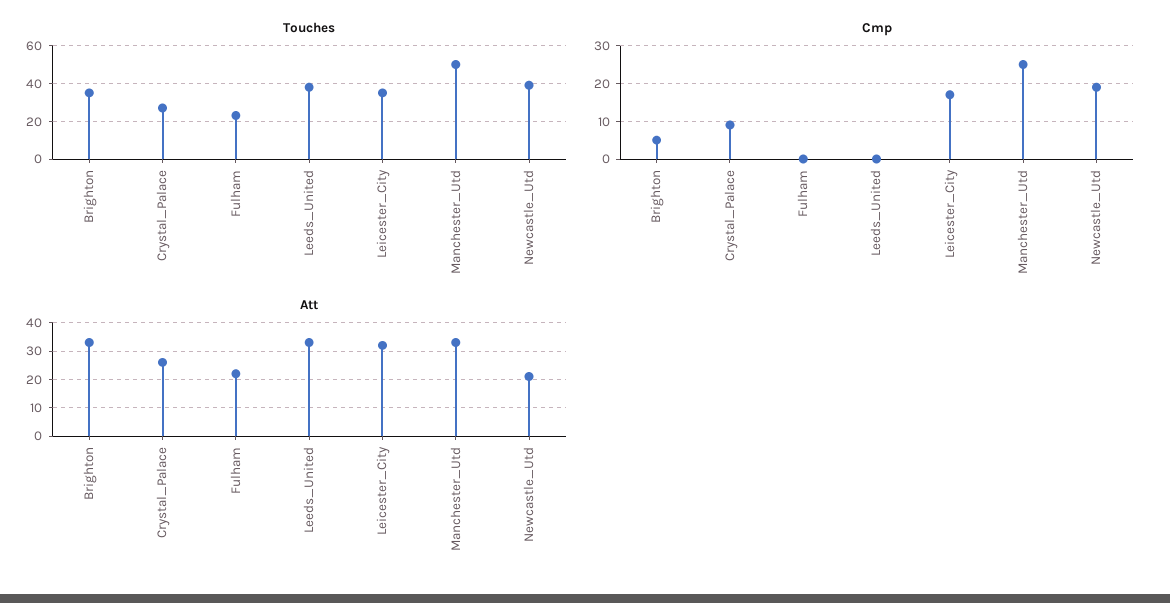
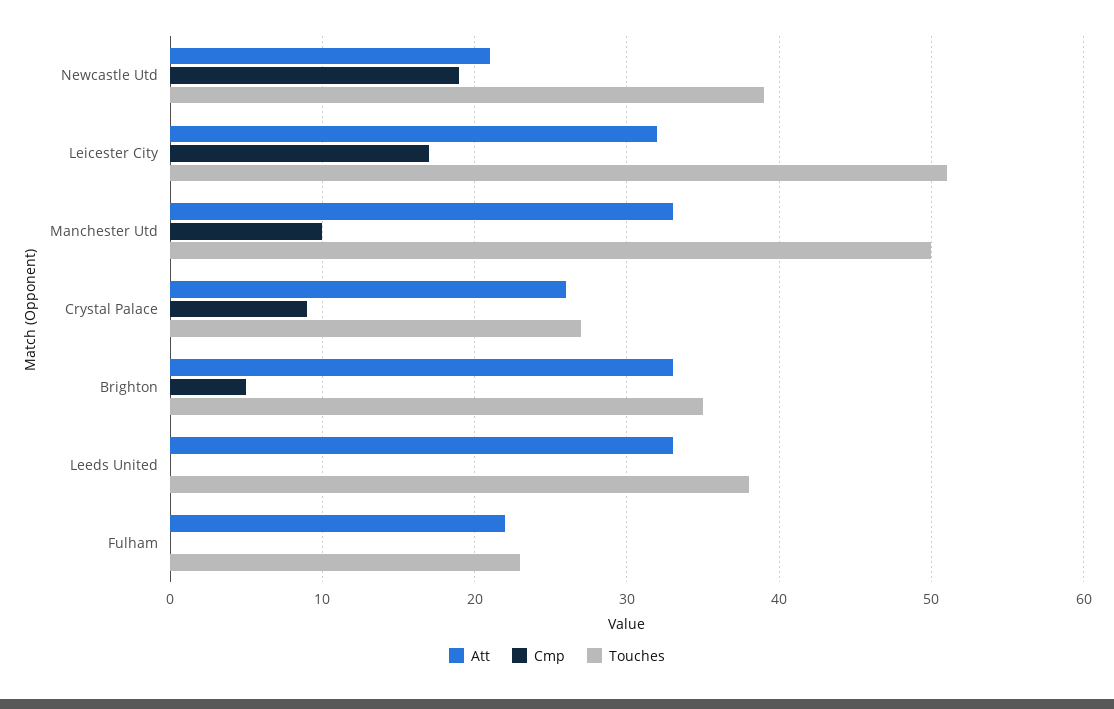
Touches, Leicester_City: 35 -> 51
Cmp, Manchester_Utd: 25 -> 10

